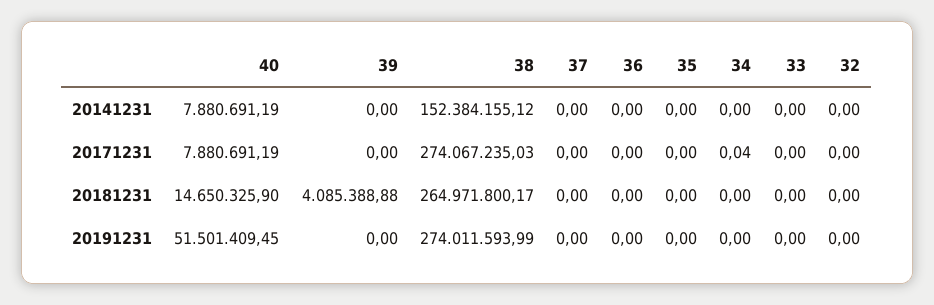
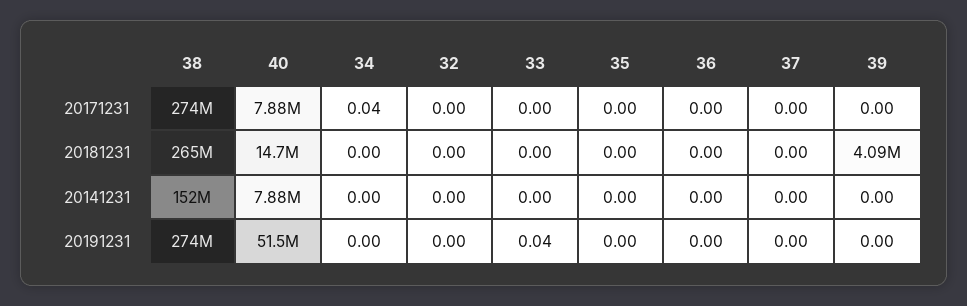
33, 20191231: 0 -> 0.04

